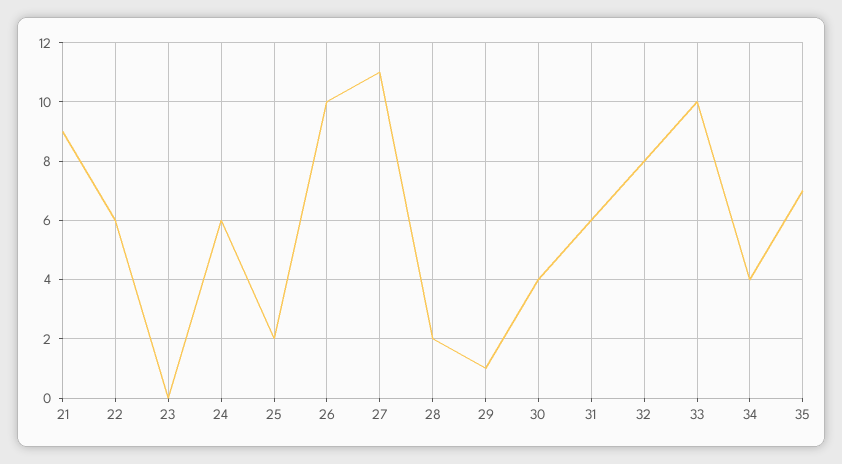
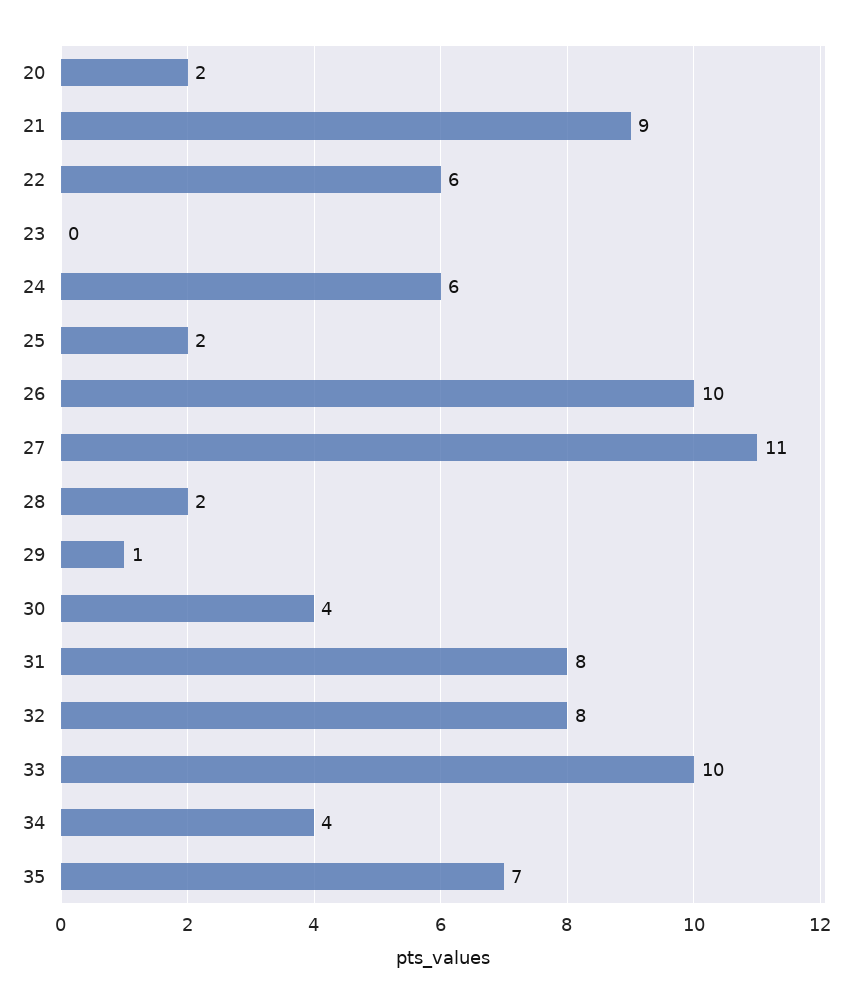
31: 6 -> 8
20: none -> 2

